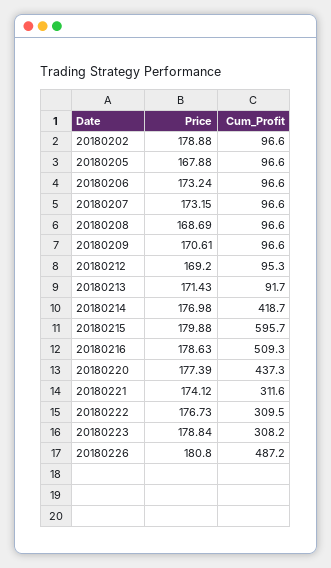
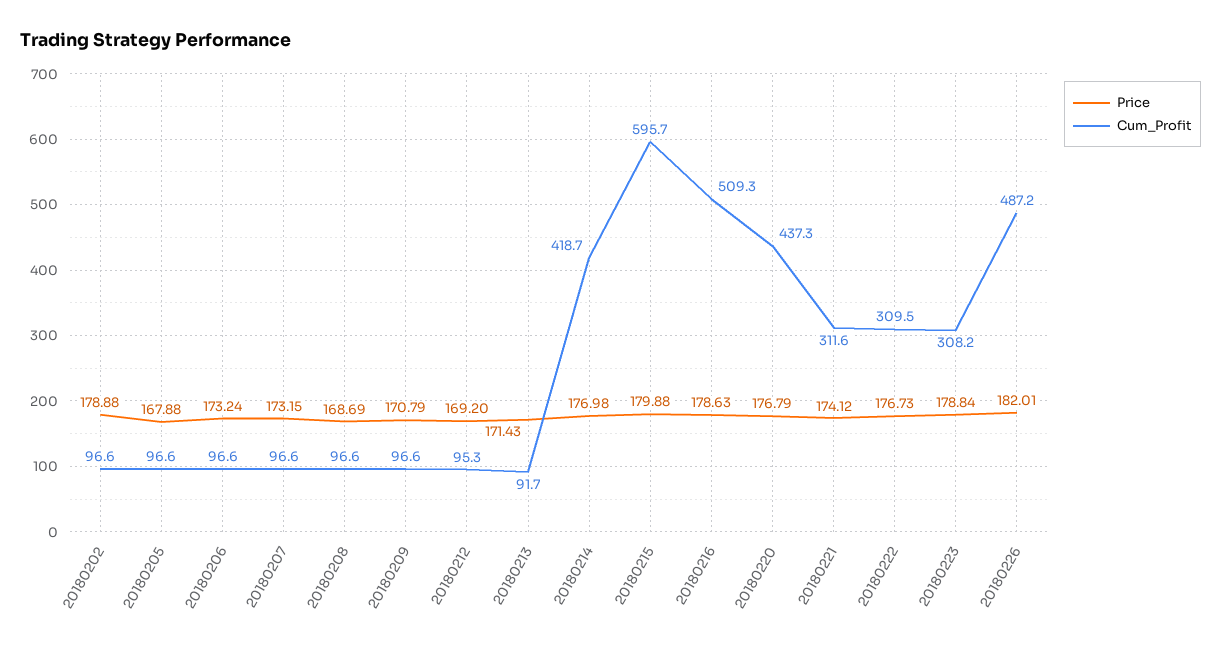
Price, 20180209: 170.61 -> 170.79
Price, 20180220: 177.39 -> 176.79
Price, 20180226: 180.8 -> 182.01

